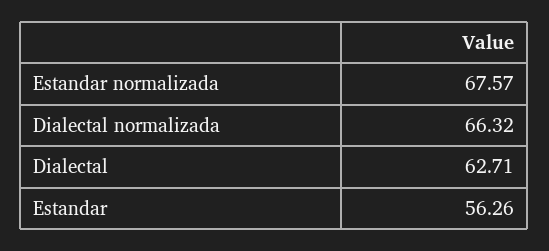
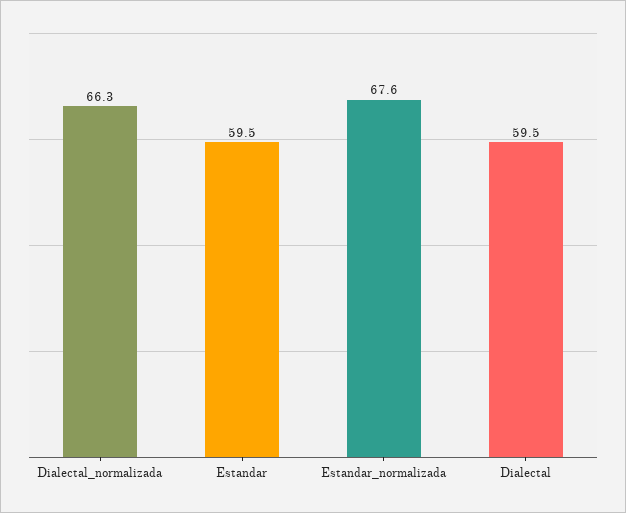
Dialectal: 62.71 -> 59.5
Estandar: 56.26 -> 59.5

